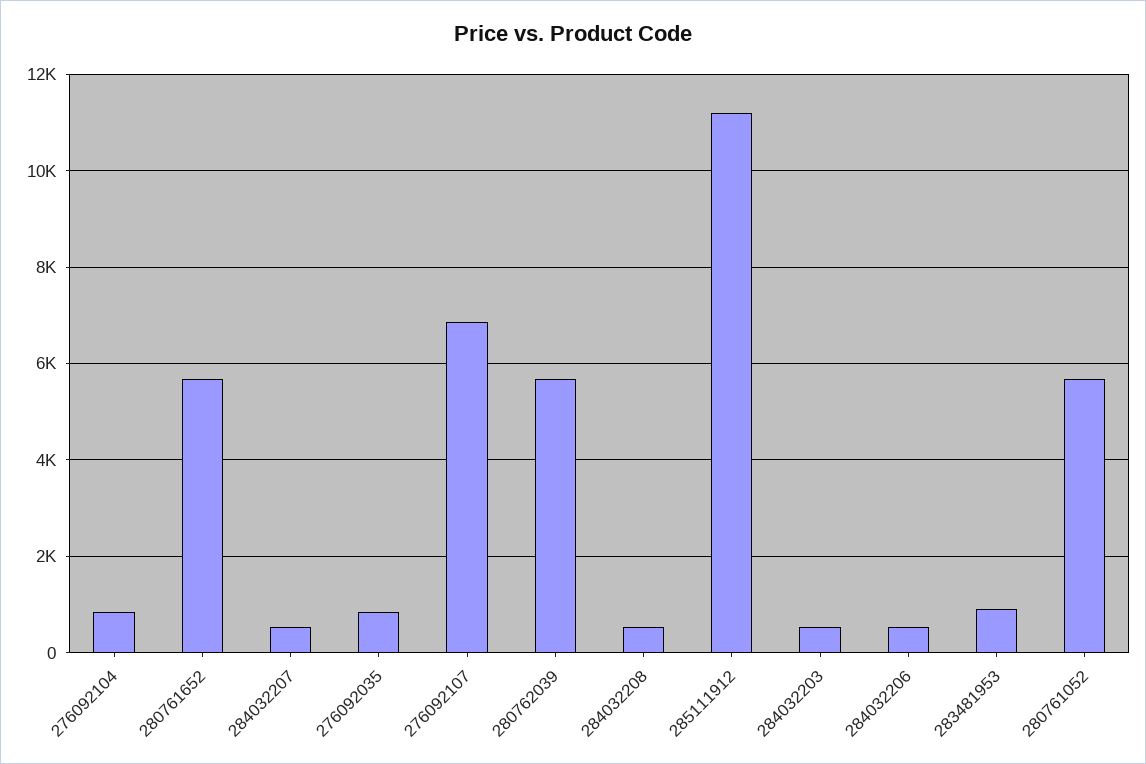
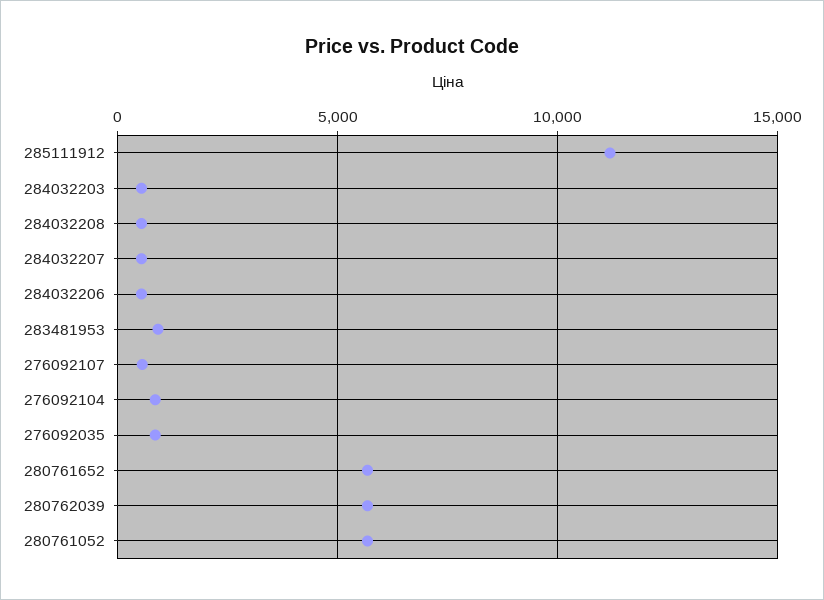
276092107: 6800 -> 500

